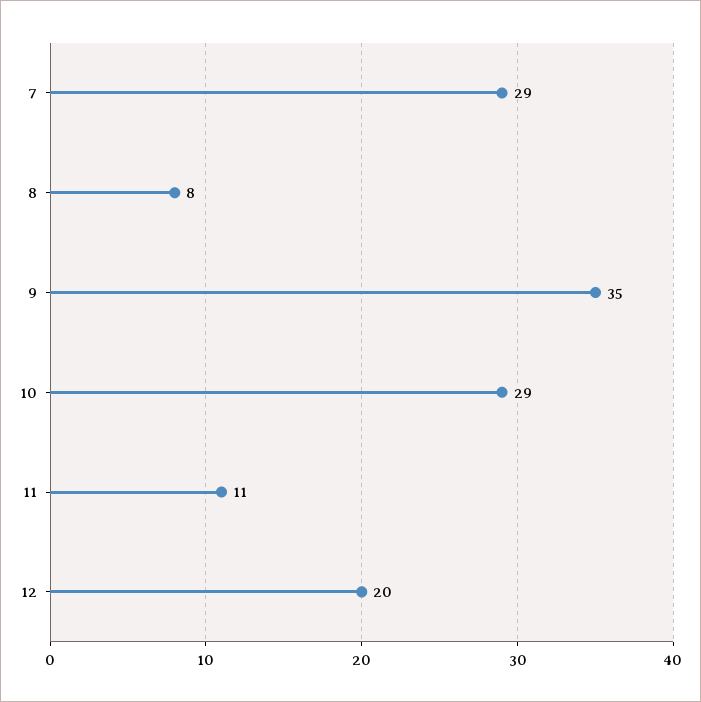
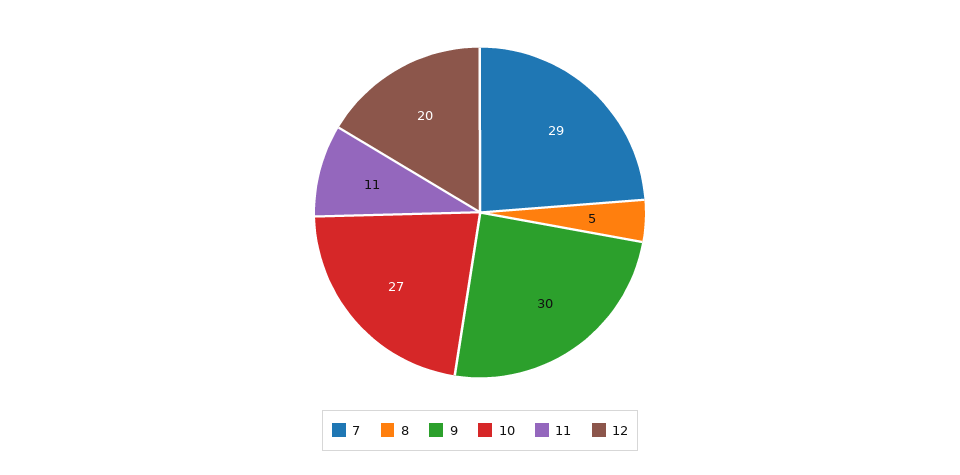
8: 8 -> 5
9: 35 -> 30
10: 29 -> 27

